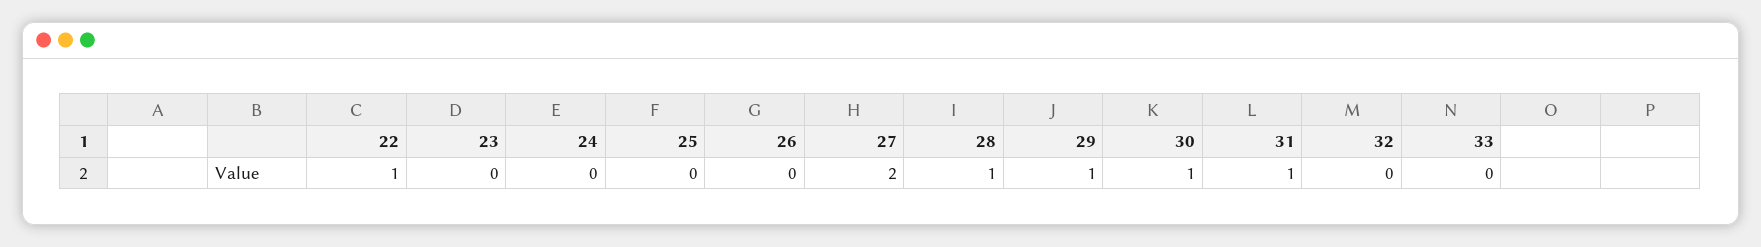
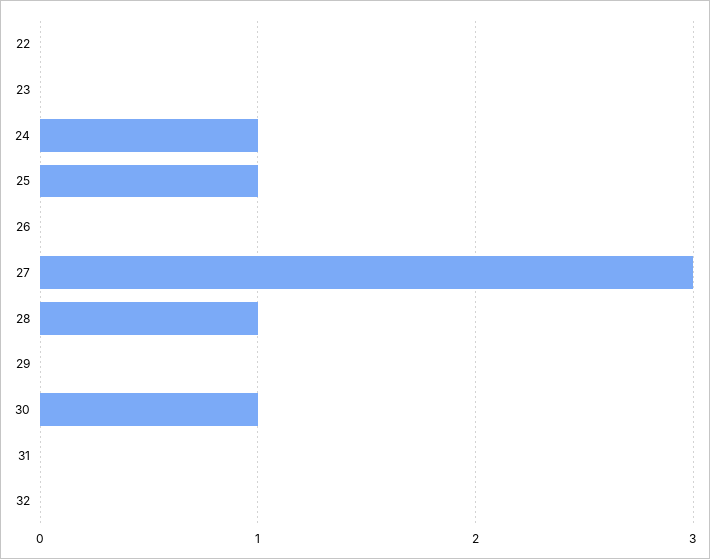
22: 1 -> 0
24: 0 -> 1
25: 0 -> 1
27: 2 -> 3
29: 1 -> 0
31: 1 -> 0
33: 0 -> none

